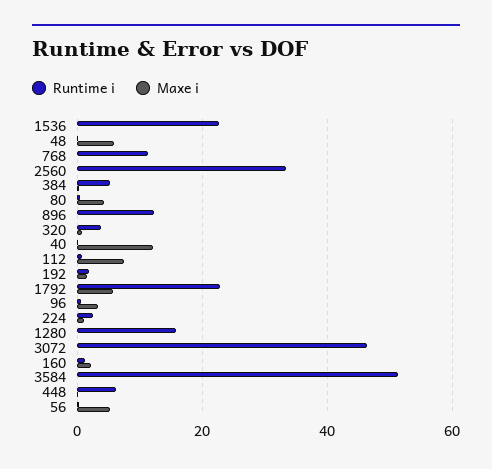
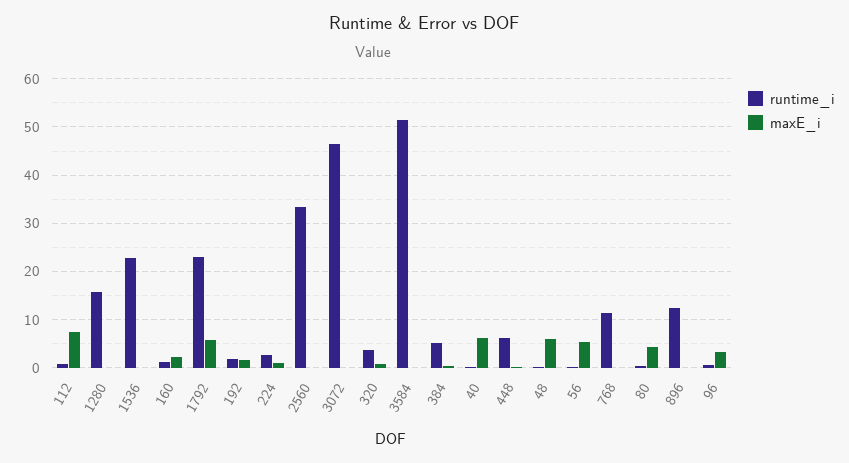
Maxe i, 40: 12 -> 6

